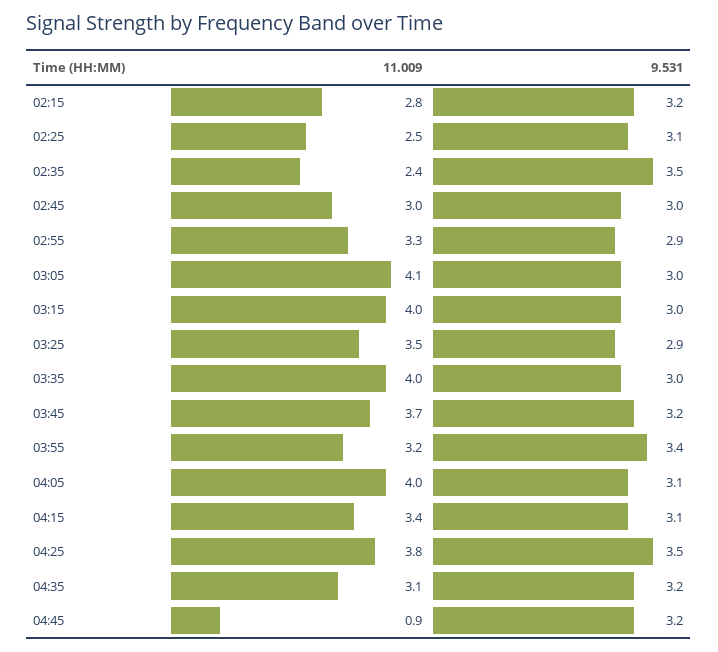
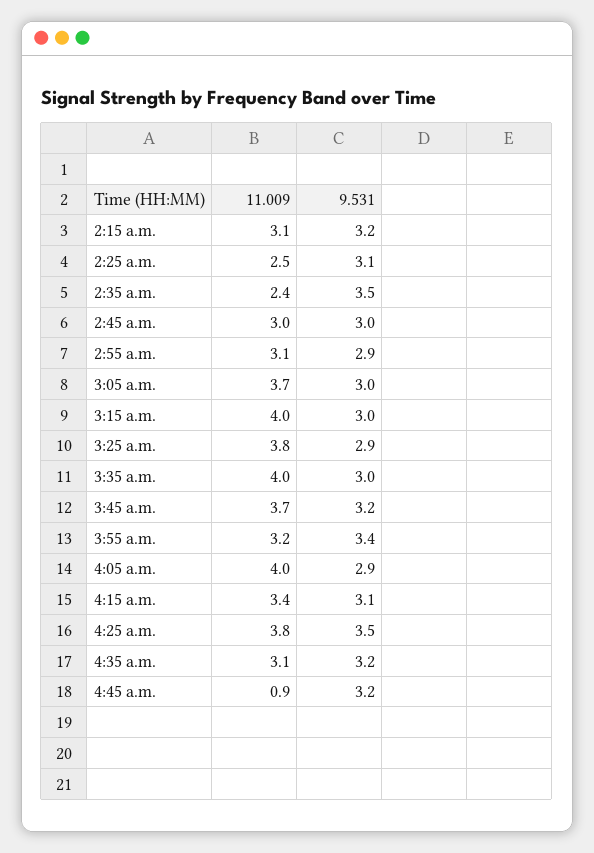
11.009, 02:15: 2.8 -> 3.1
11.009, 02:55: 3.3 -> 3.1
11.009, 03:05: 4.1 -> 3.7
11.009, 03:25: 3.5 -> 3.8
9.531, 04:05: 3.1 -> 2.9

